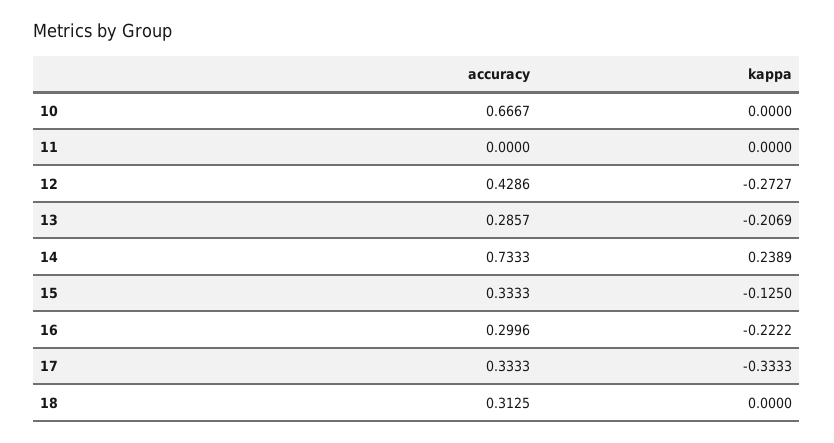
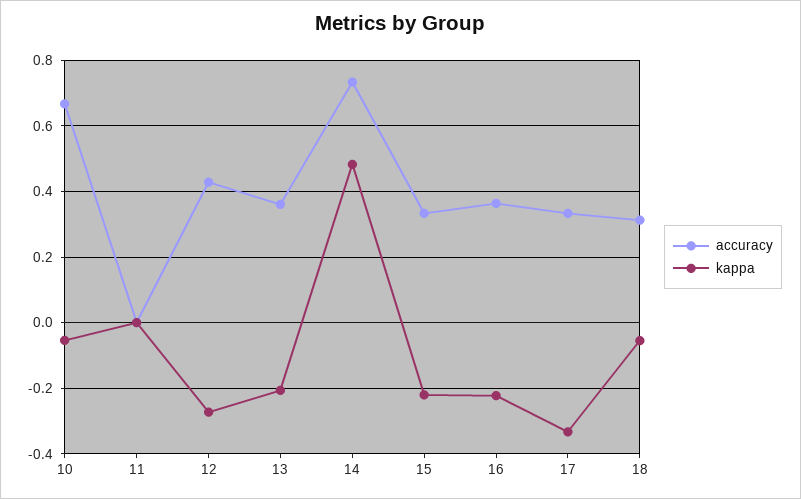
kappa, 10: 0 -> -0.06
accuracy, 13: 0.2857 -> 0.36
kappa, 14: 0.2389 -> 0.48
kappa, 15: -0.125 -> -0.22
accuracy, 16: 0.2996 -> 0.36
kappa, 18: 0 -> -0.06

